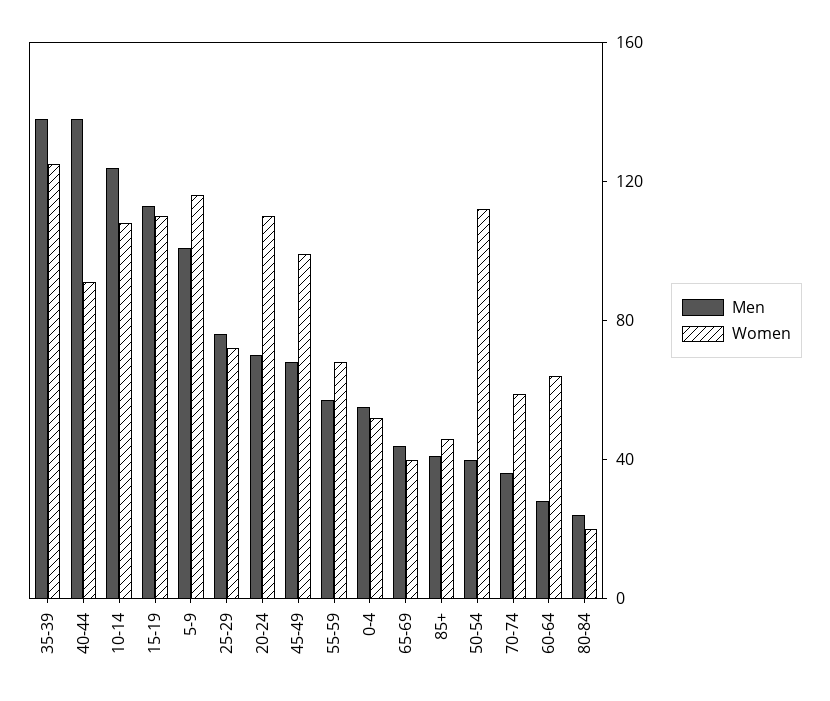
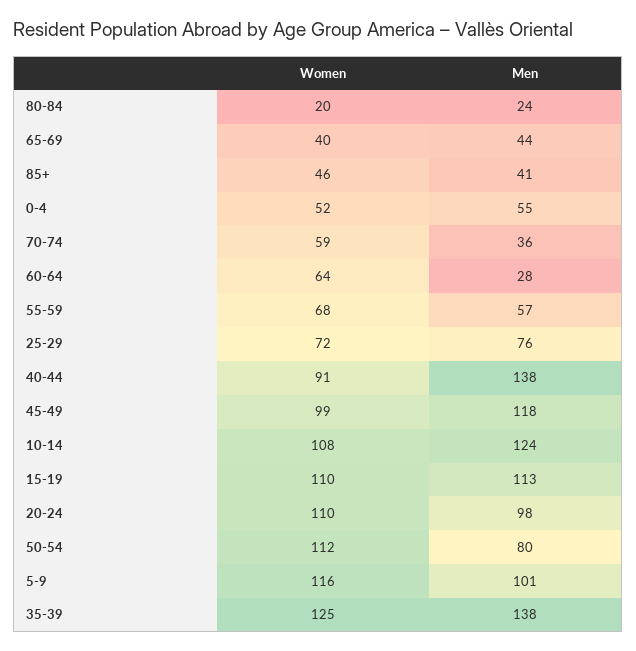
Men, 20-24: 70 -> 98
Men, 45-49: 70 -> 118
Men, 50-54: 40 -> 80

